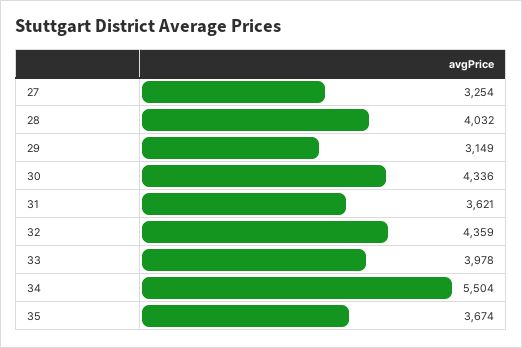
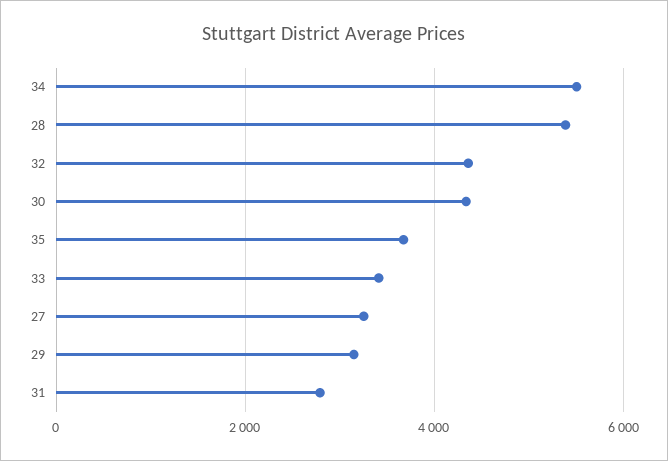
28: 4032 -> 5400
31: 3621 -> 2800
33: 3978 -> 3400

